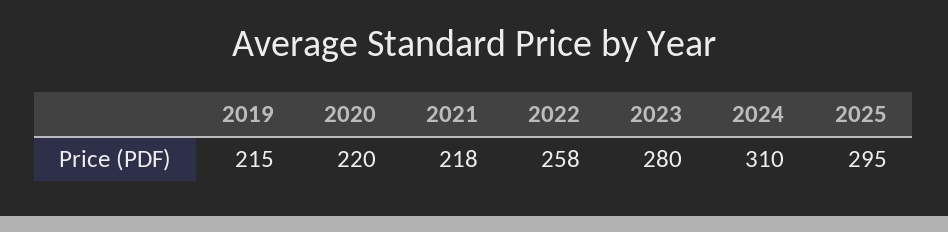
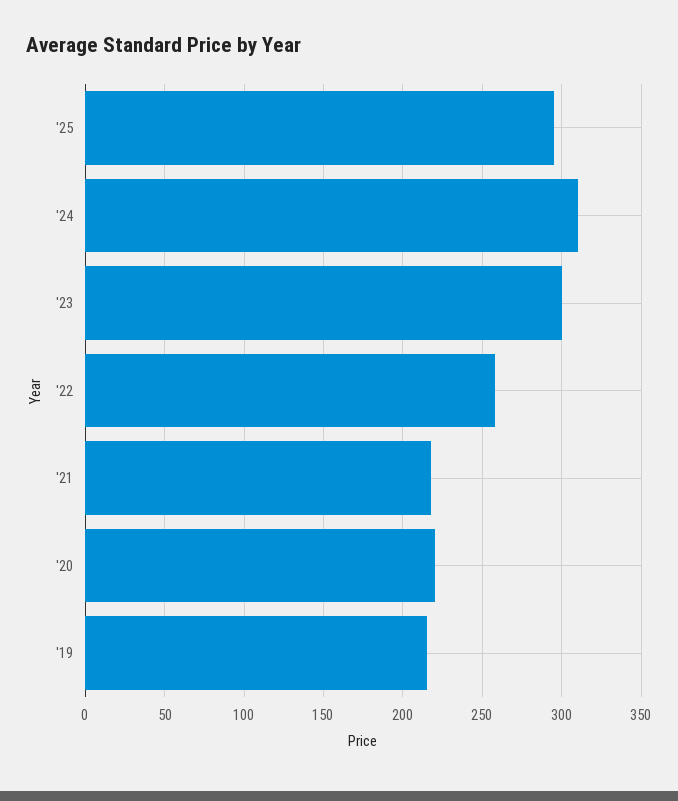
2023: 280 -> 300

